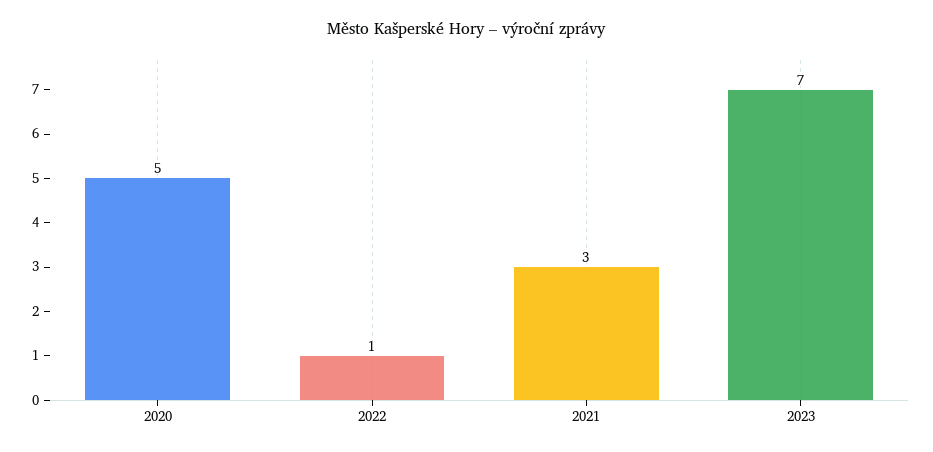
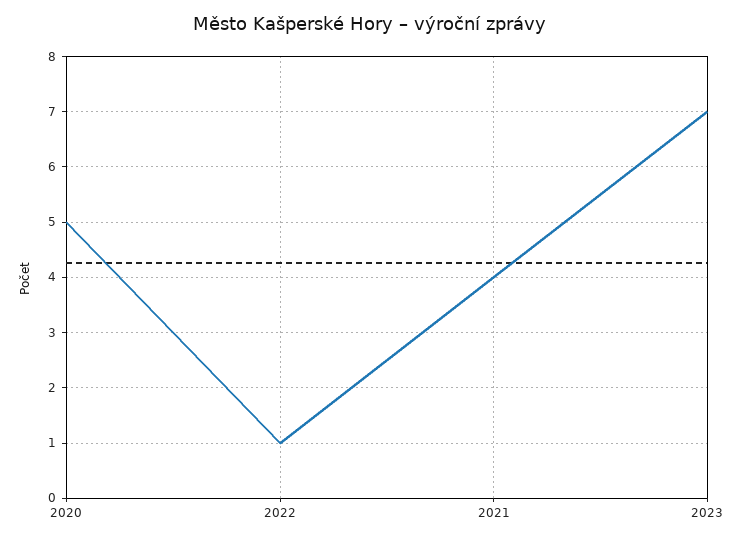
2021: 3 -> 4

